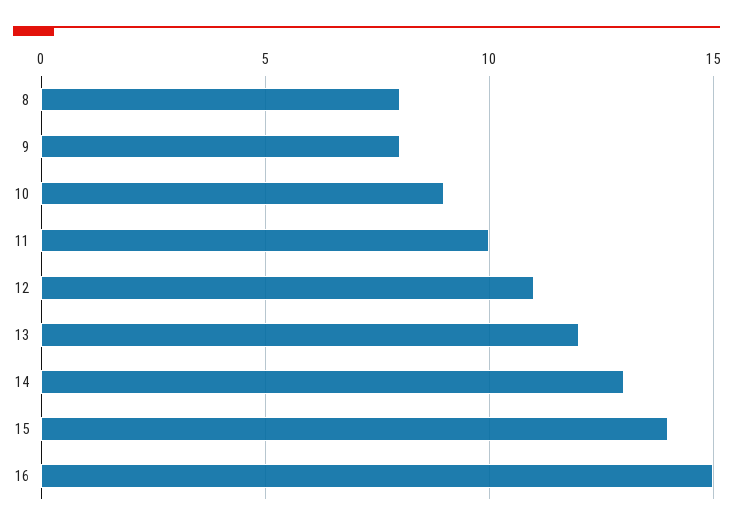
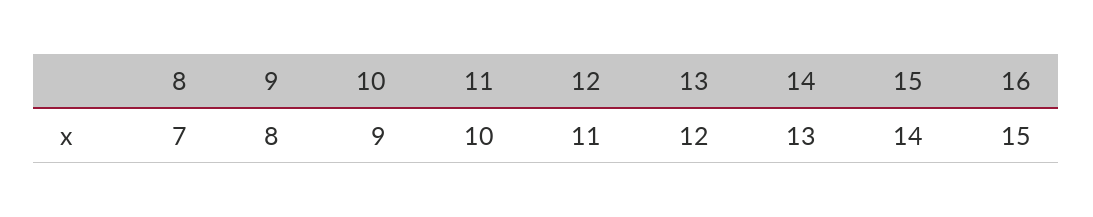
8: 8 -> 7

